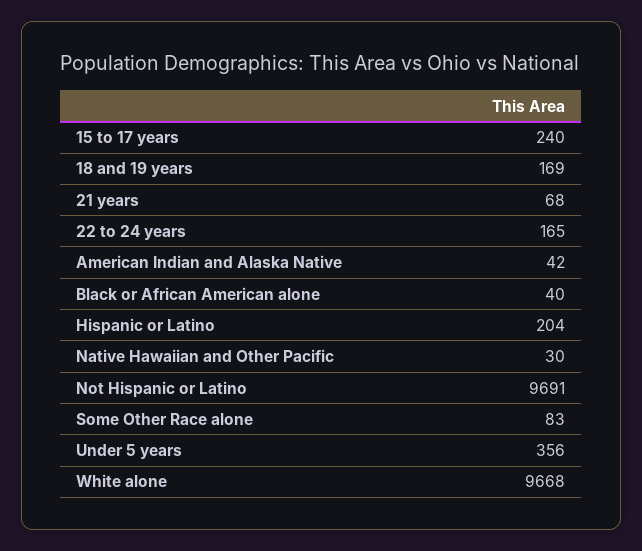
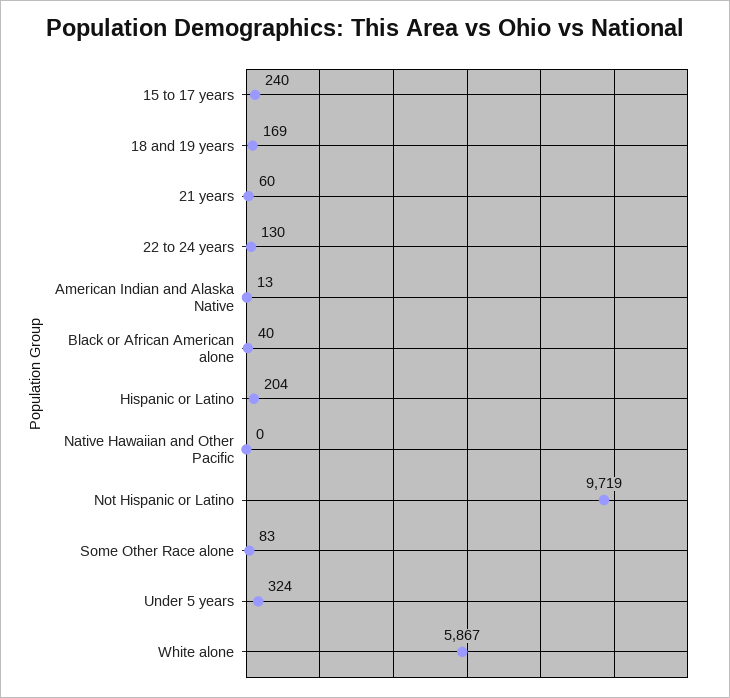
21 years: 68 -> 60
22 to 24 years: 165 -> 130
American Indian and Alaska Native: 42 -> 13
Native Hawaiian and Other Pacific: 30 -> 0
Not Hispanic or Latino: 9691 -> 9719
Under 5 years: 356 -> 324
White alone: 9668 -> 5867

